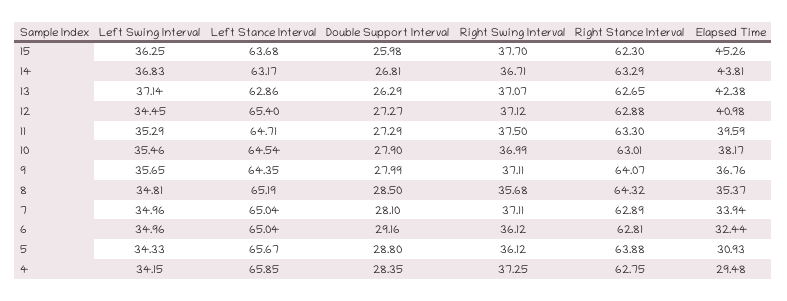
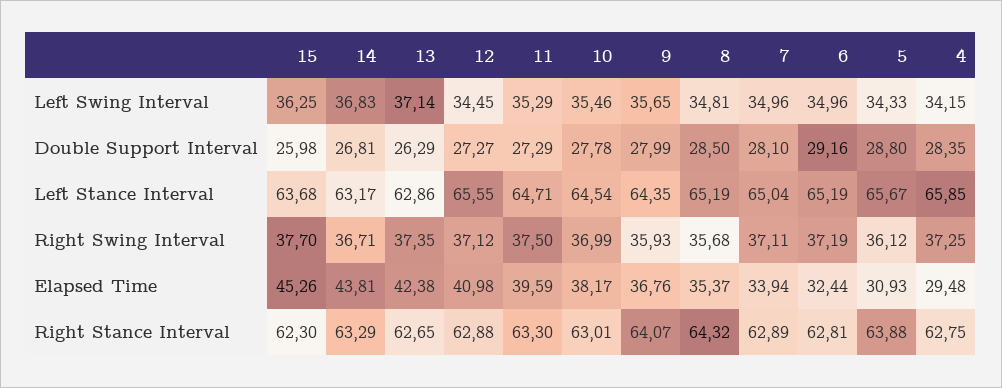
Right Swing Interval, 13: 37.07 -> 37.35
Left Stance Interval, 12: 65.4 -> 65.55
Double Support Interval, 10: 27.9 -> 27.78
Right Swing Interval, 9: 37.11 -> 35.93
Left Stance Interval, 6: 65.04 -> 65.19
Right Swing Interval, 6: 36.12 -> 37.19

